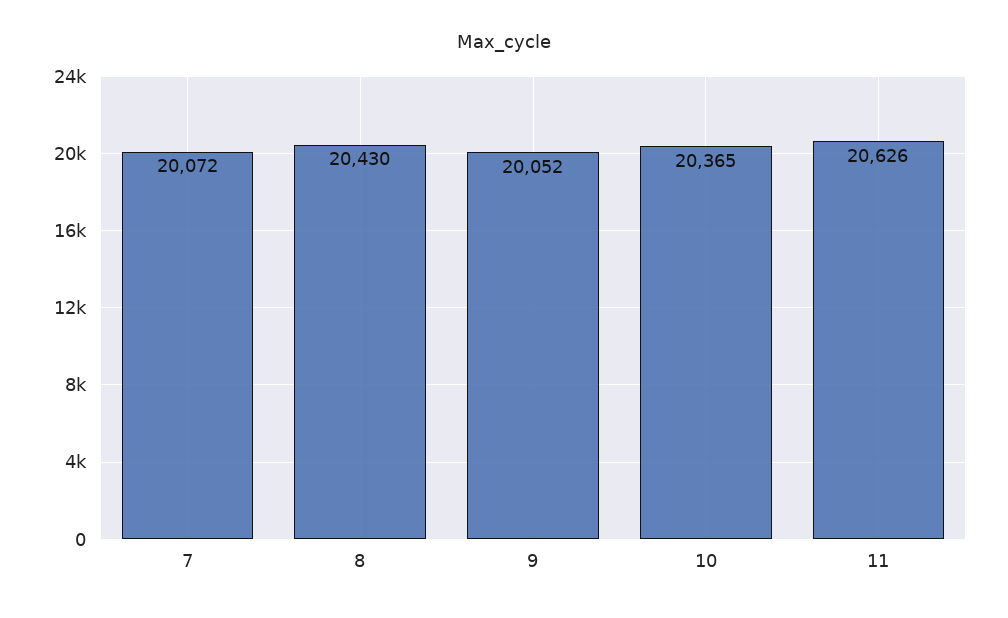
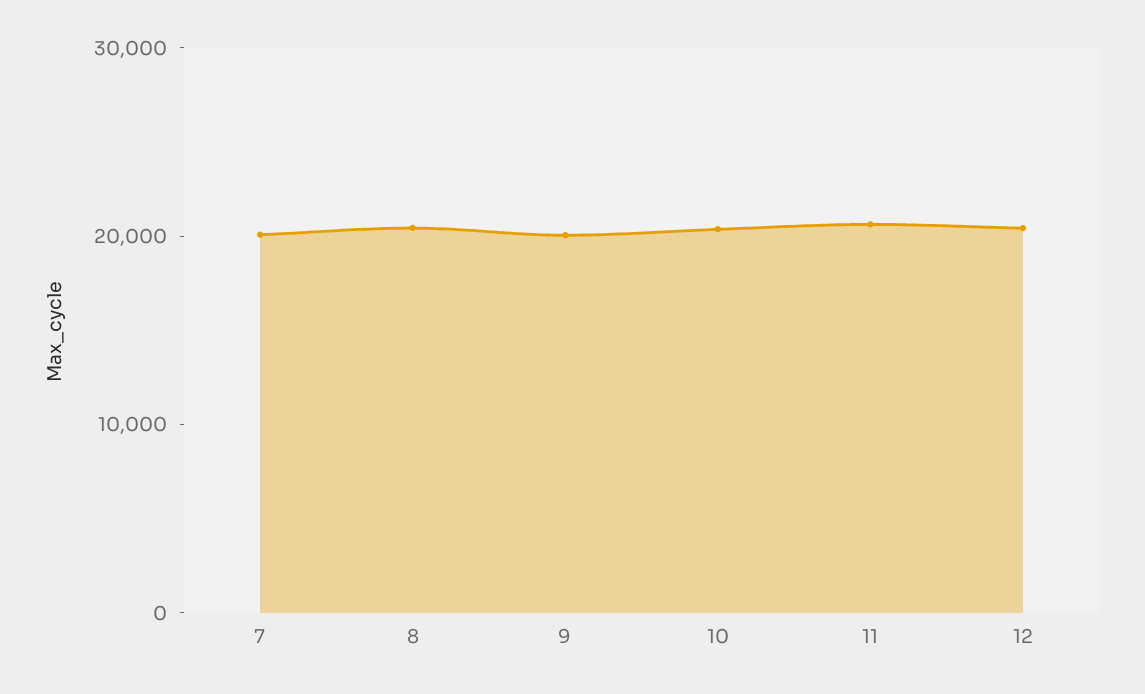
12: none -> 20000

